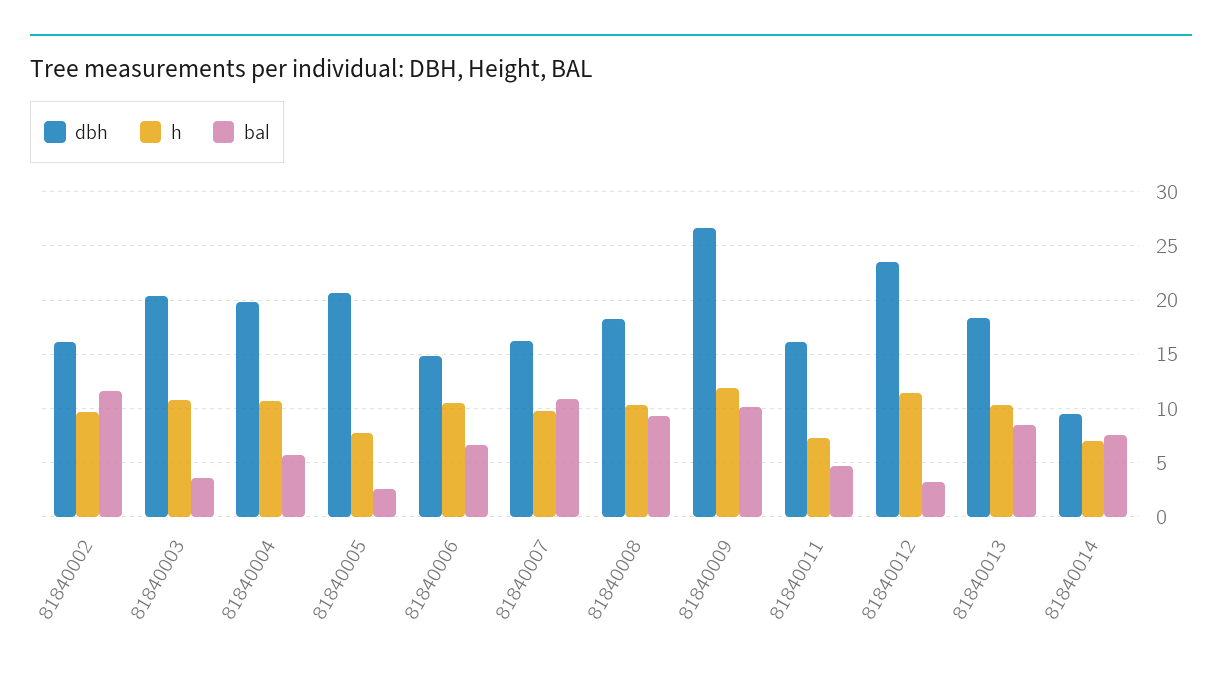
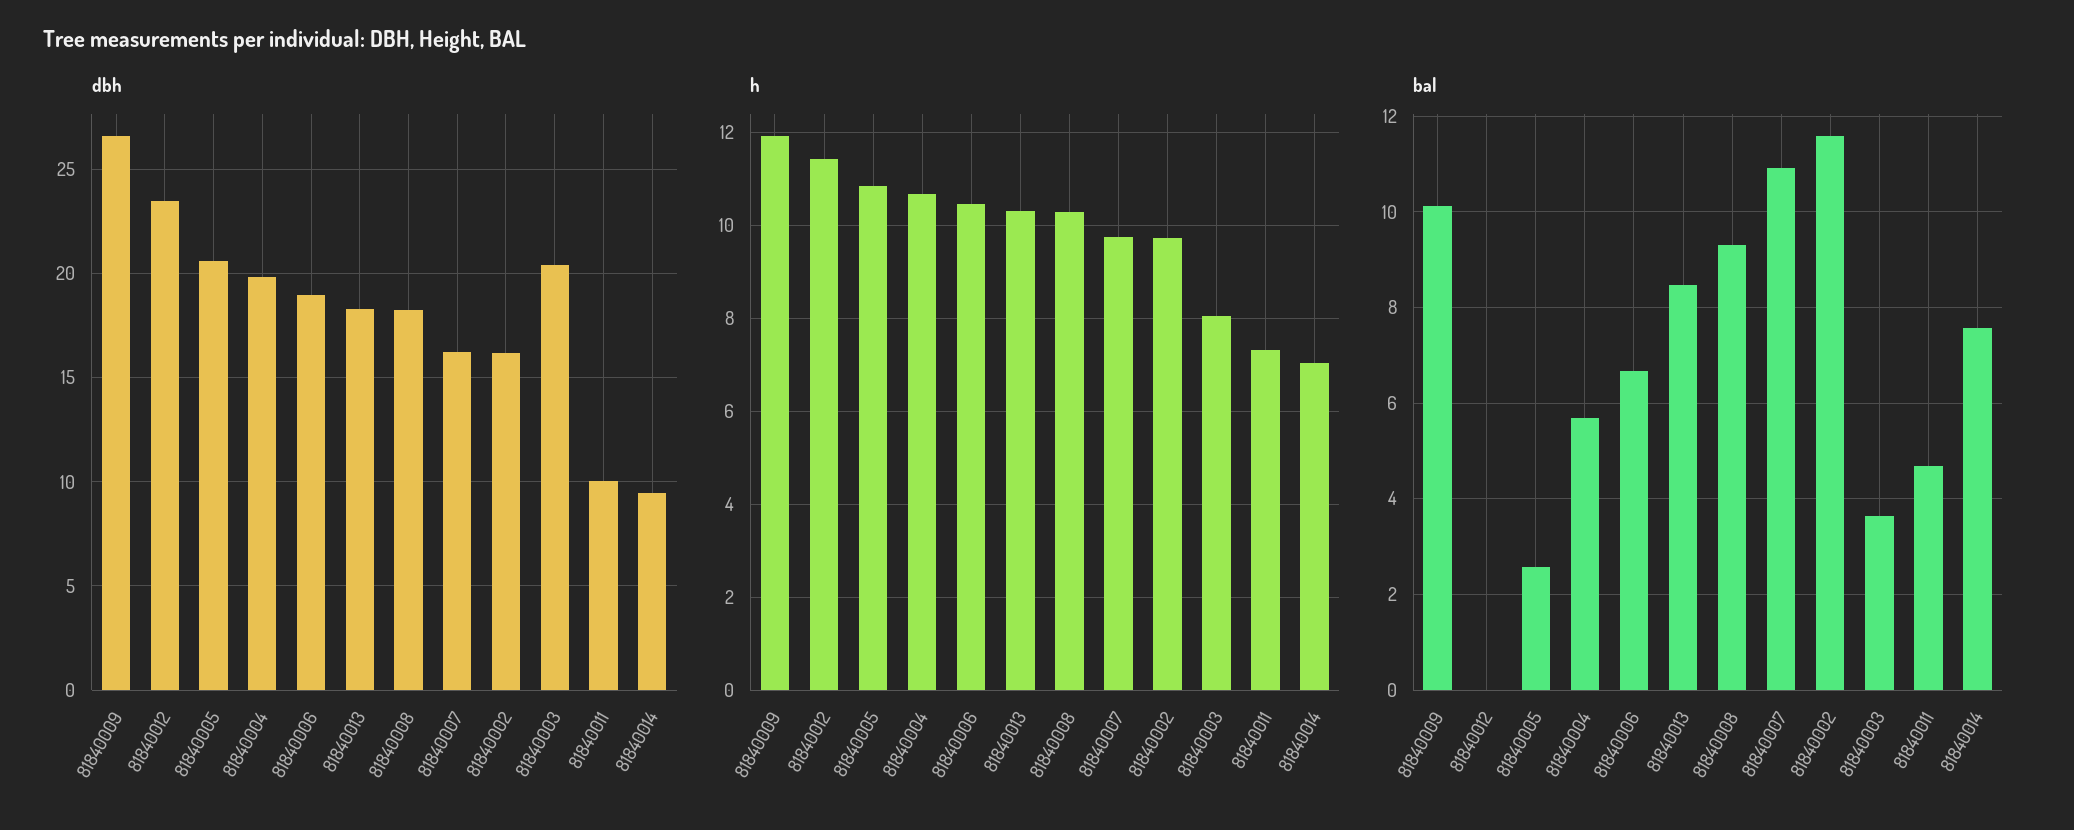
h, 81840003: 11 -> 8
h, 81840005: 8 -> 10.8
dbh, 81840006: 15 -> 19
dbh, 81840011: 16 -> 10
bal, 81840012: 3 -> 0

